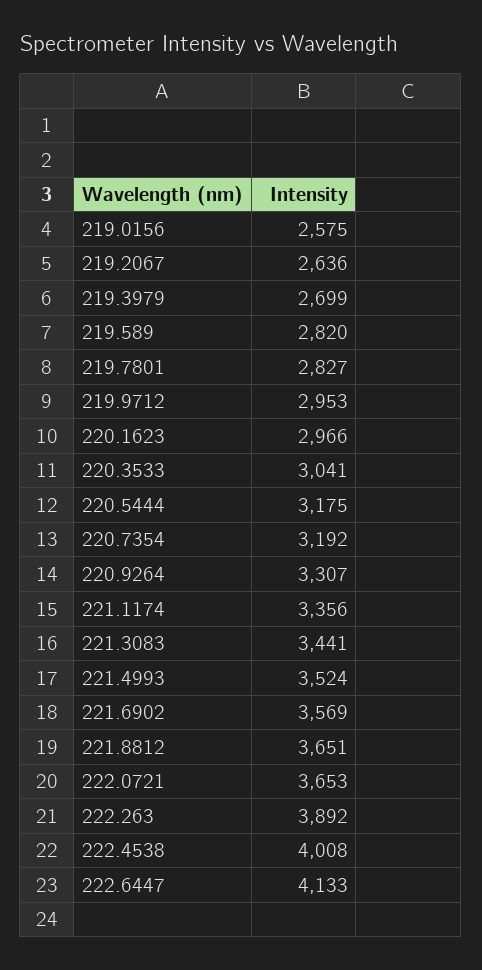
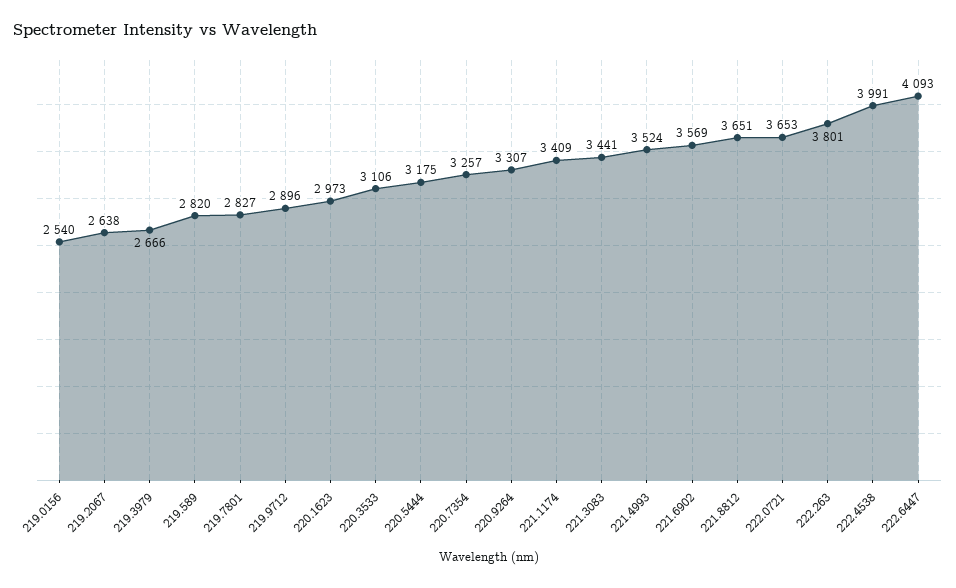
219.0156: 2575 -> 2540
219.2067: 2636 -> 2638
219.3979: 2699 -> 2666
219.9712: 2953 -> 2896
220.1623: 2966 -> 2973
220.3533: 3041 -> 3106
220.7354: 3192 -> 3257
221.1174: 3356 -> 3409
222.263: 3892 -> 3801
222.4538: 4008 -> 3991
222.6447: 4133 -> 4093

